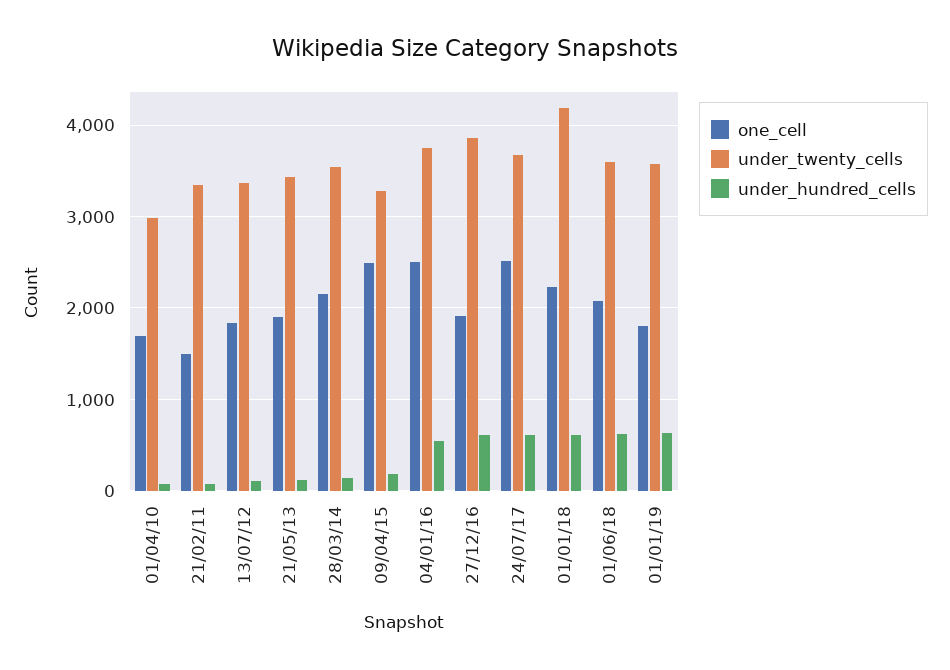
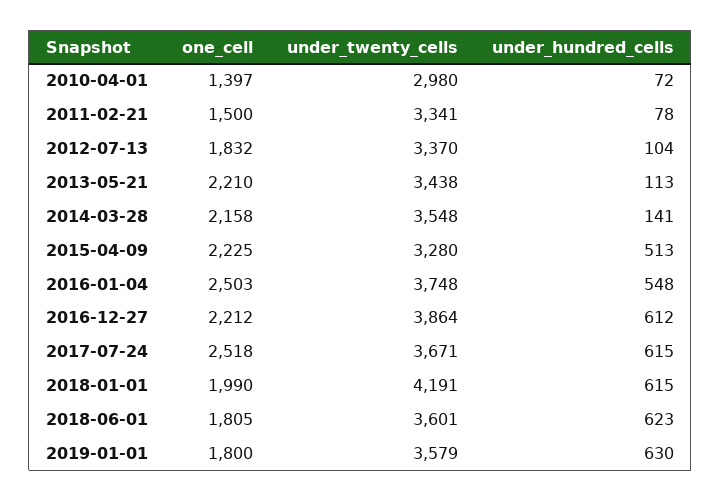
one_cell, 01/04/10: 1700 -> 1397
one_cell, 21/05/13: 1900 -> 2210
one_cell, 09/04/15: 2500 -> 2225
under_hundred_cells, 09/04/15: 200 -> 513
one_cell, 27/12/16: 1900 -> 2212
one_cell, 01/01/18: 2200 -> 1990
one_cell, 01/06/18: 2100 -> 1805

